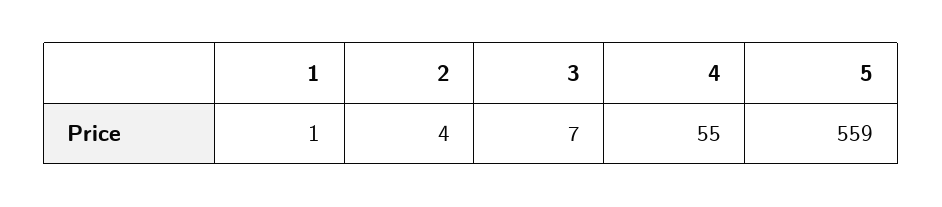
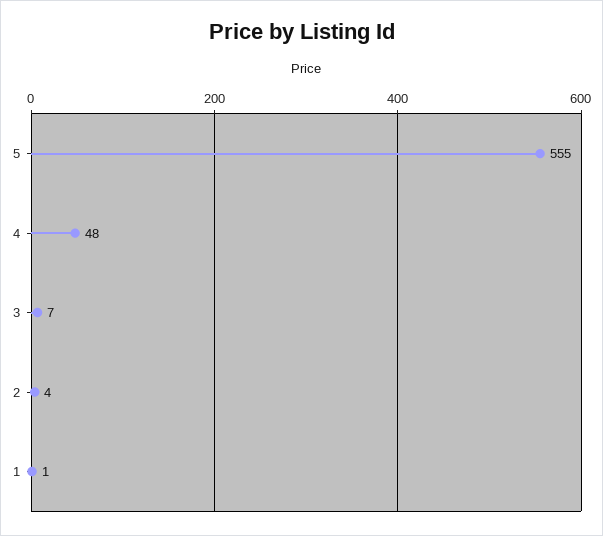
4: 55 -> 48
5: 559 -> 555

